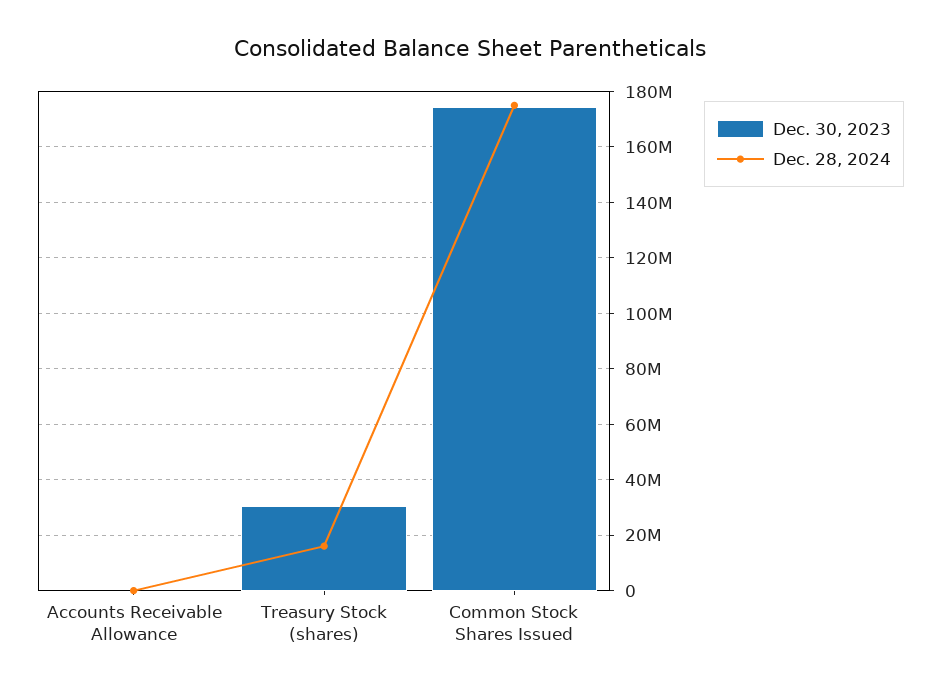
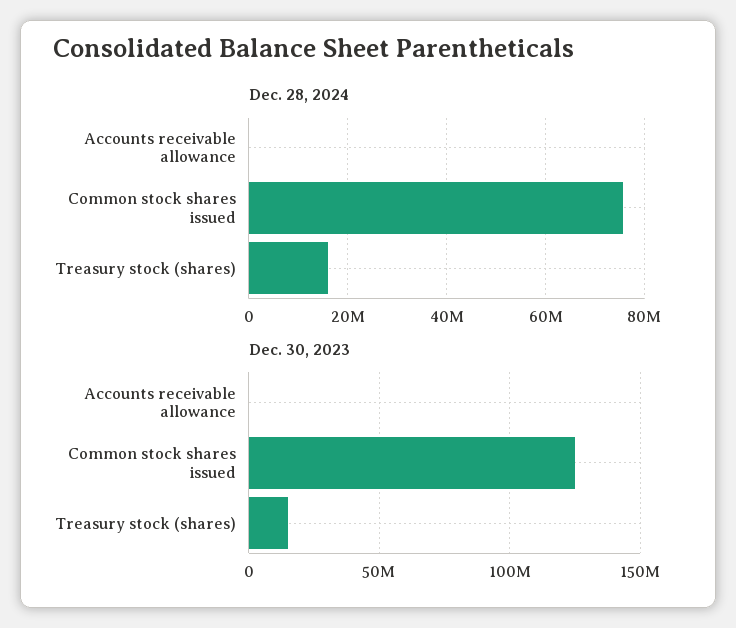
Dec. 30, 2023, Treasury Stock (shares): 30000000 -> 15000000
Dec. 30, 2023, Common Stock Shares Issued: 175000000 -> 125000000
Dec. 28, 2024, Common Stock Shares Issued: 175000000 -> 76000000

